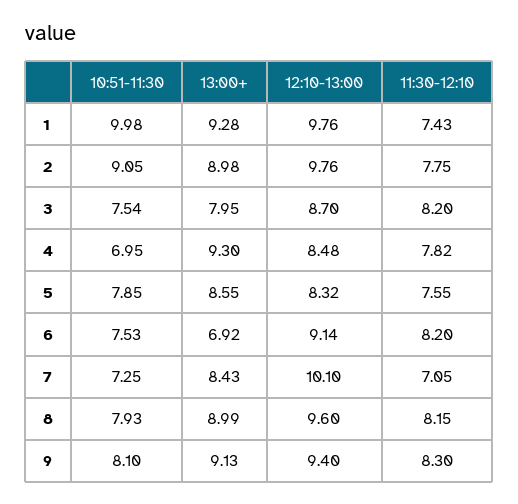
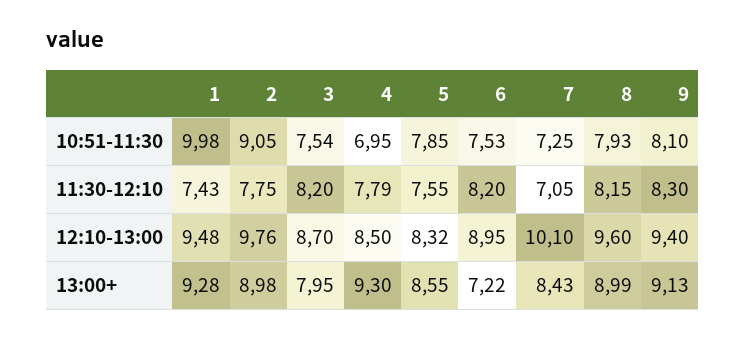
12:10-13:00, 1: 9.76 -> 9.48
12:10-13:00, 4: 8.48 -> 8.5
11:30-12:10, 4: 7.82 -> 7.79
13:00+, 6: 6.92 -> 7.22
12:10-13:00, 6: 9.14 -> 8.95

